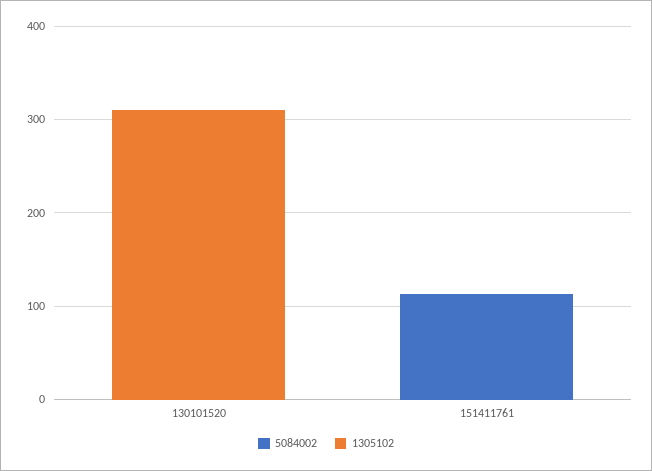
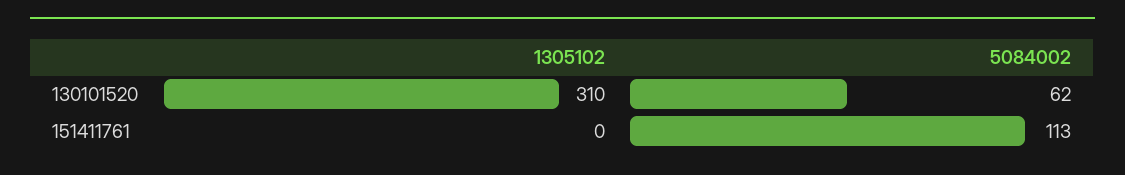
5084002, 130101520: 0 -> 62

